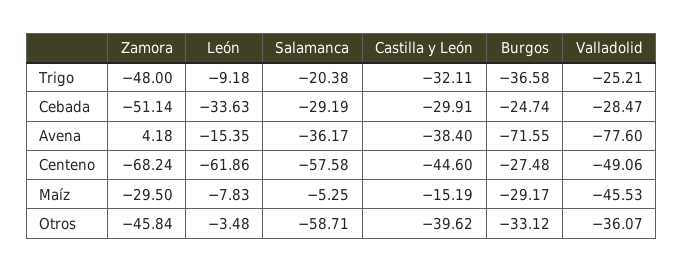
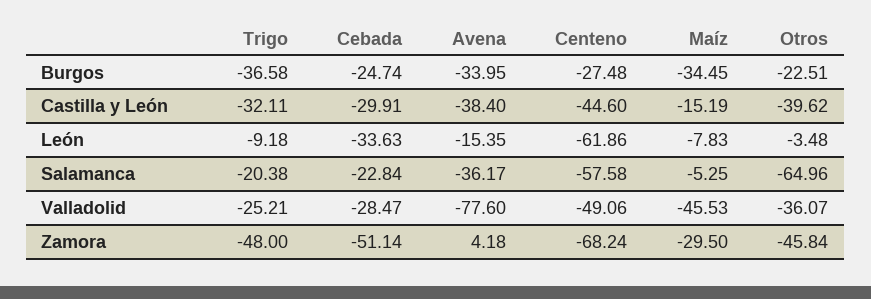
Salamanca, Cebada: -29.19 -> -22.84
Burgos, Avena: -71.55 -> -33.95
Burgos, Maíz: -29.17 -> -34.45
Salamanca, Otros: -58.71 -> -64.96
Burgos, Otros: -33.12 -> -22.51

